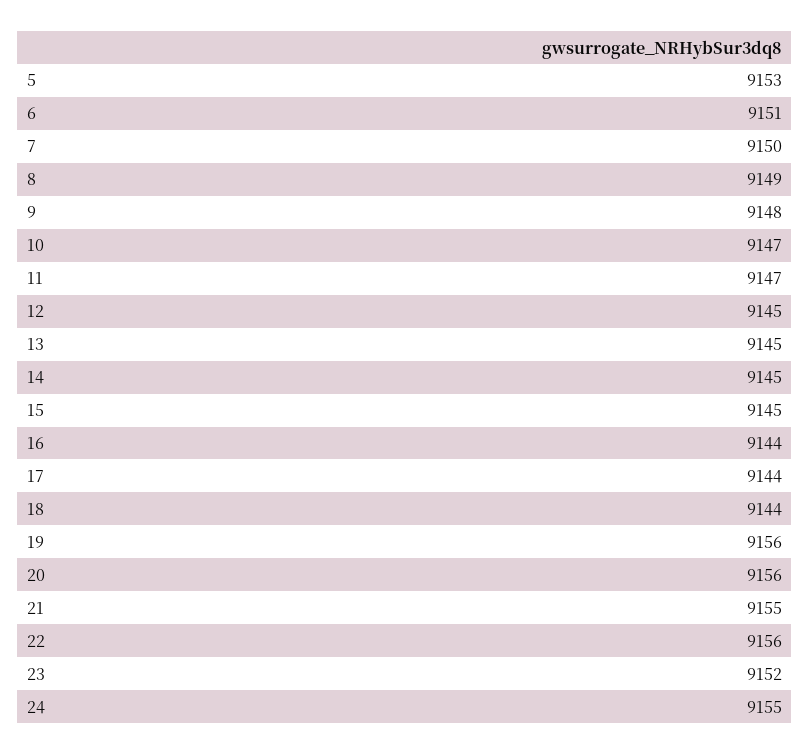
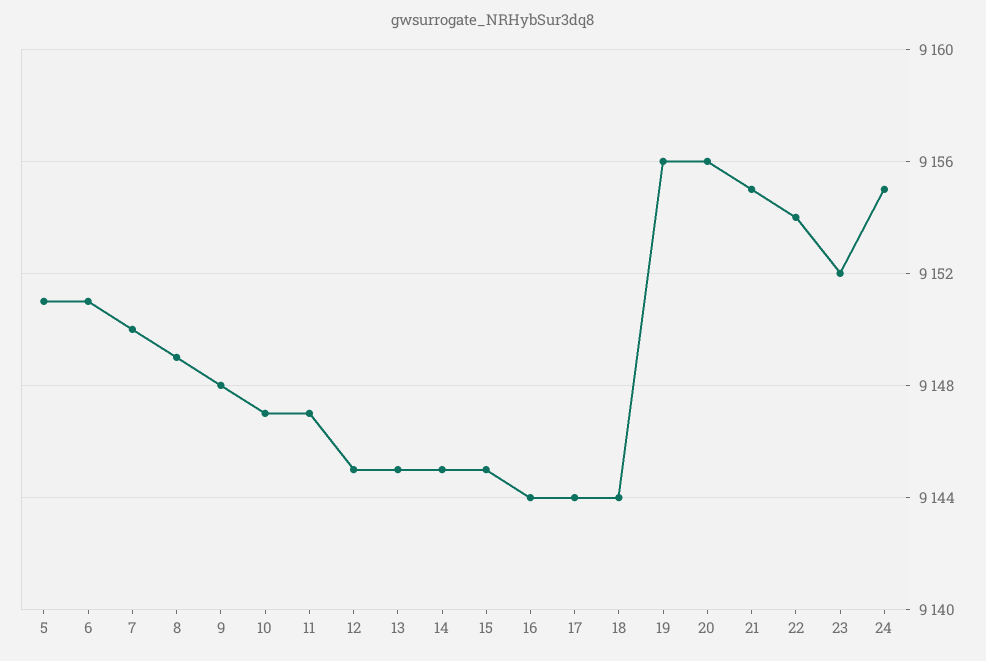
5: 9153 -> 9151
22: 9156 -> 9154

